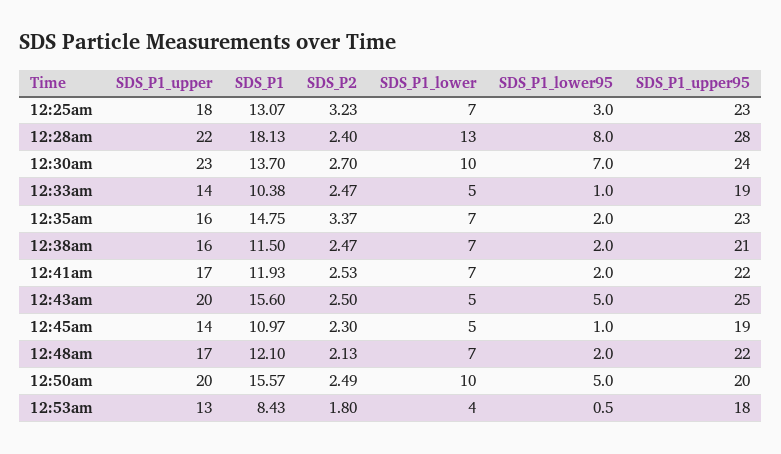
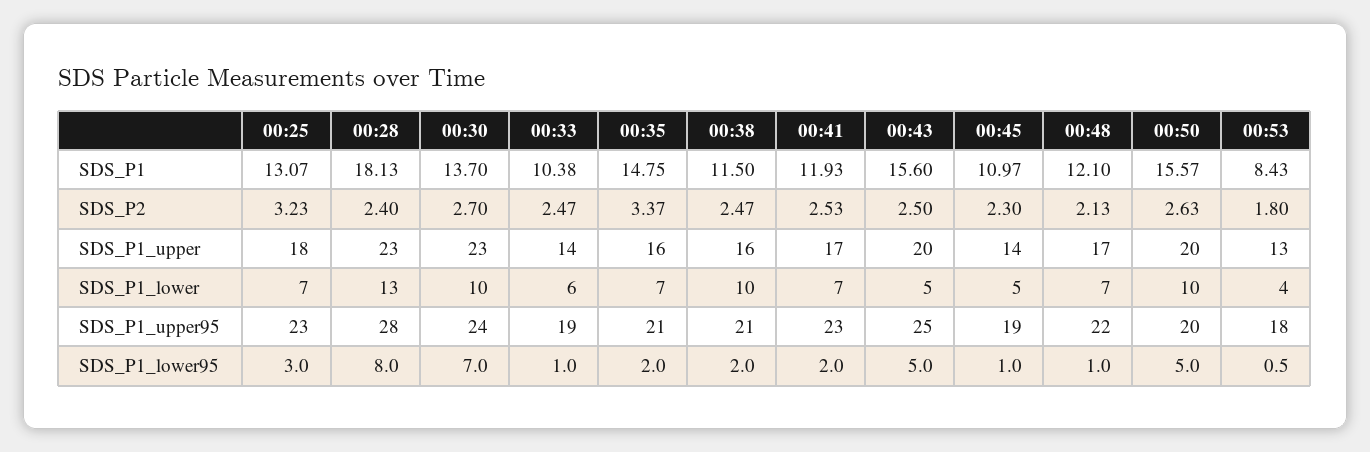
SDS_P1_upper, 12:28am: 22 -> 23
SDS_P1_lower, 12:33am: 5 -> 6
SDS_P1_upper95, 12:35am: 23 -> 21
SDS_P1_lower, 12:38am: 7 -> 10
SDS_P1_upper95, 12:41am: 22 -> 23
SDS_P1_lower95, 12:48am: 2 -> 1
SDS_P2, 12:50am: 2.49 -> 2.63

